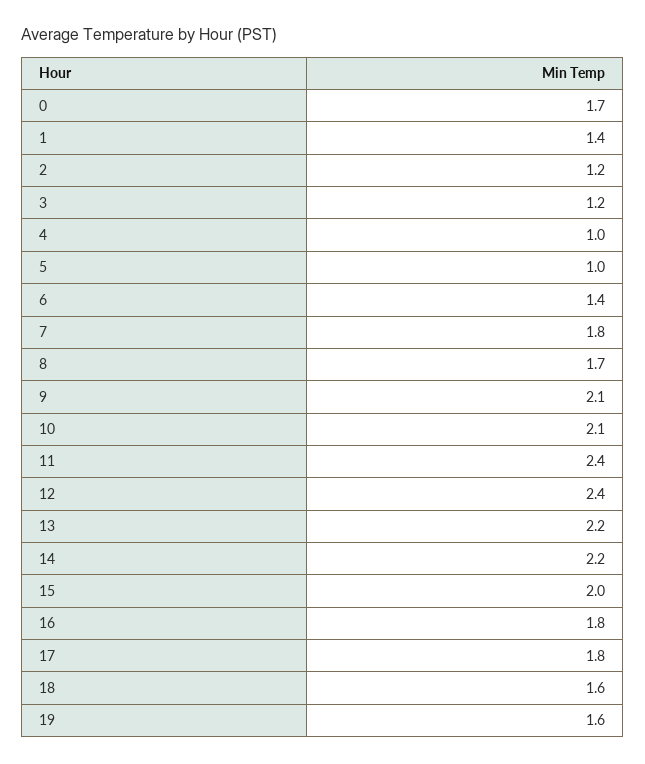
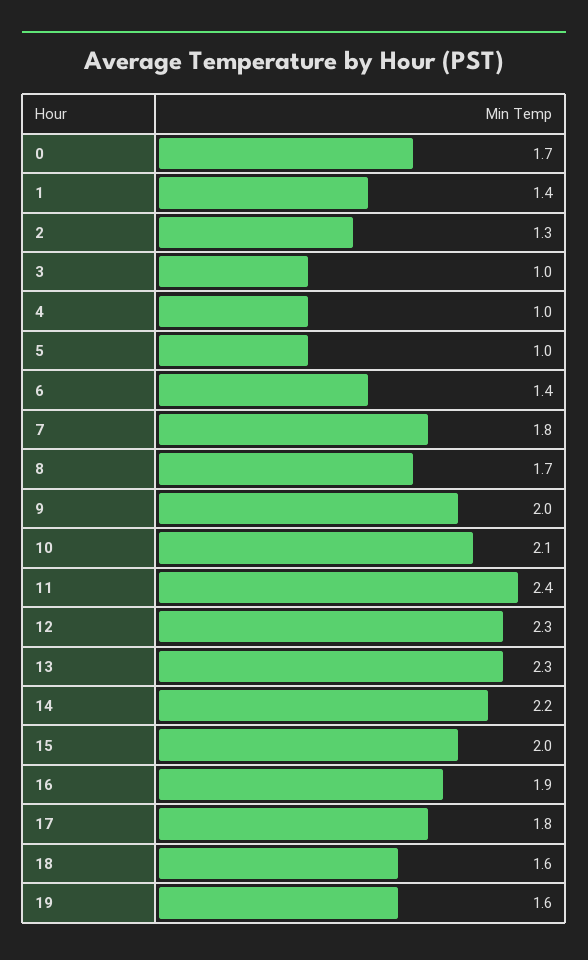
2: 1.2 -> 1.3
3: 1.2 -> 1
9: 2.1 -> 2
12: 2.4 -> 2.3
13: 2.2 -> 2.3
16: 1.8 -> 1.9

